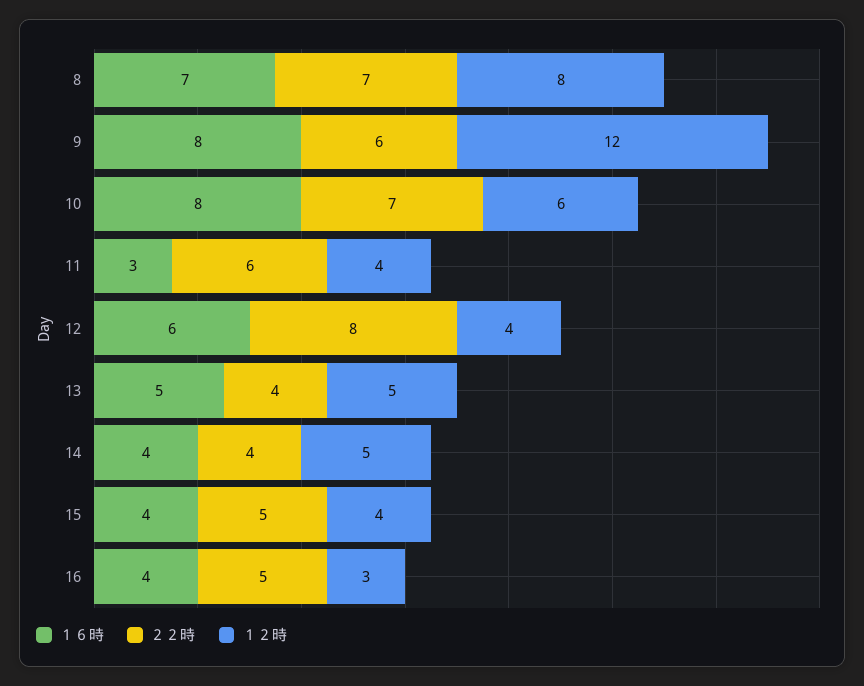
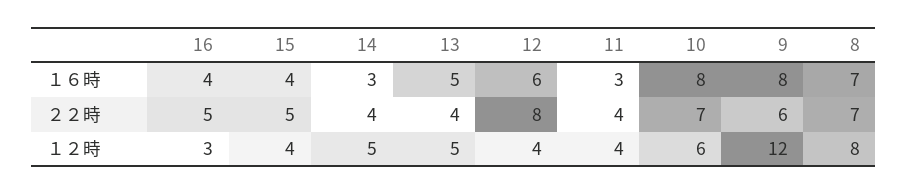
２２時, 11: 6 -> 4
１６時, 14: 4 -> 3

